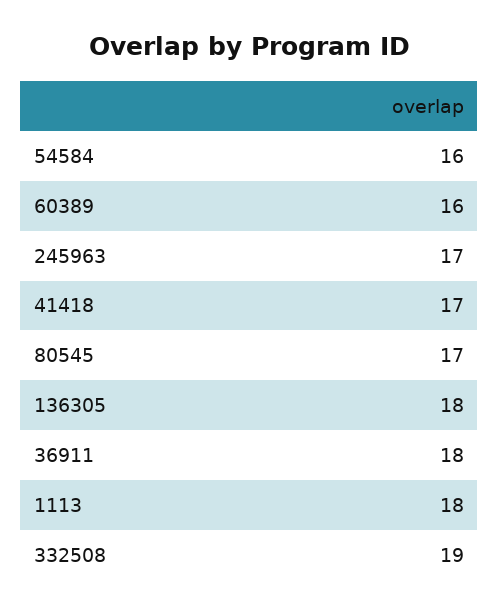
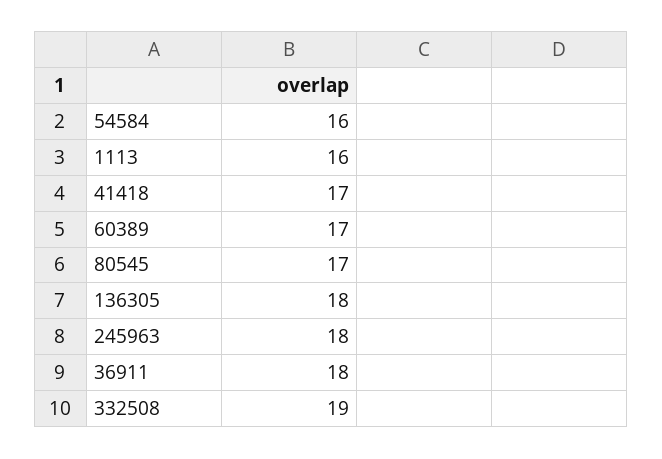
60389: 16 -> 17
245963: 17 -> 18
1113: 18 -> 16

